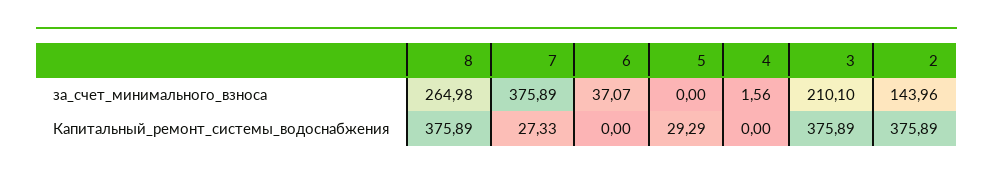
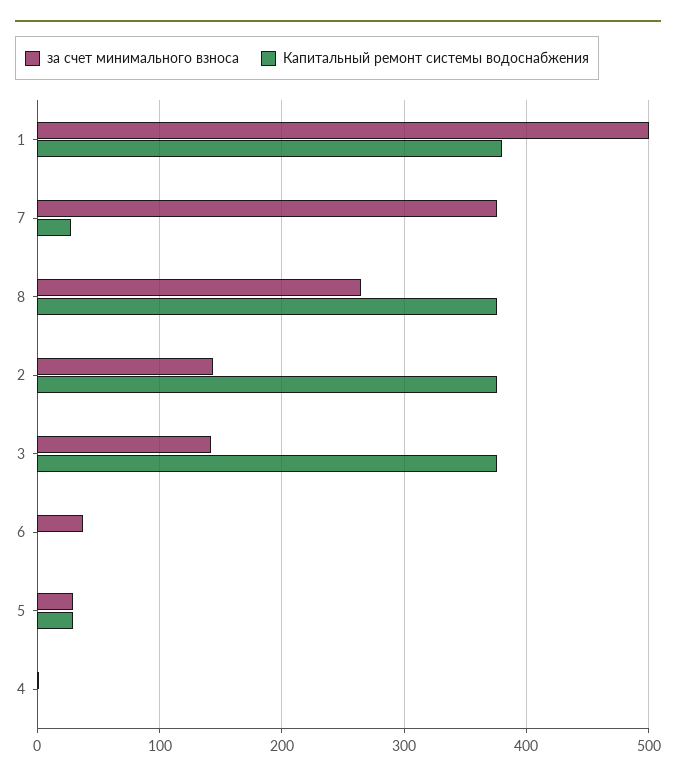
за_счет_минимального_взноса, 5: 0 -> 30
за_счет_минимального_взноса, 3: 210.1 -> 140
за_счет_минимального_взноса, 1: none -> 500
Капитальный_ремонт_системы_водоснабжения, 1: none -> 380

